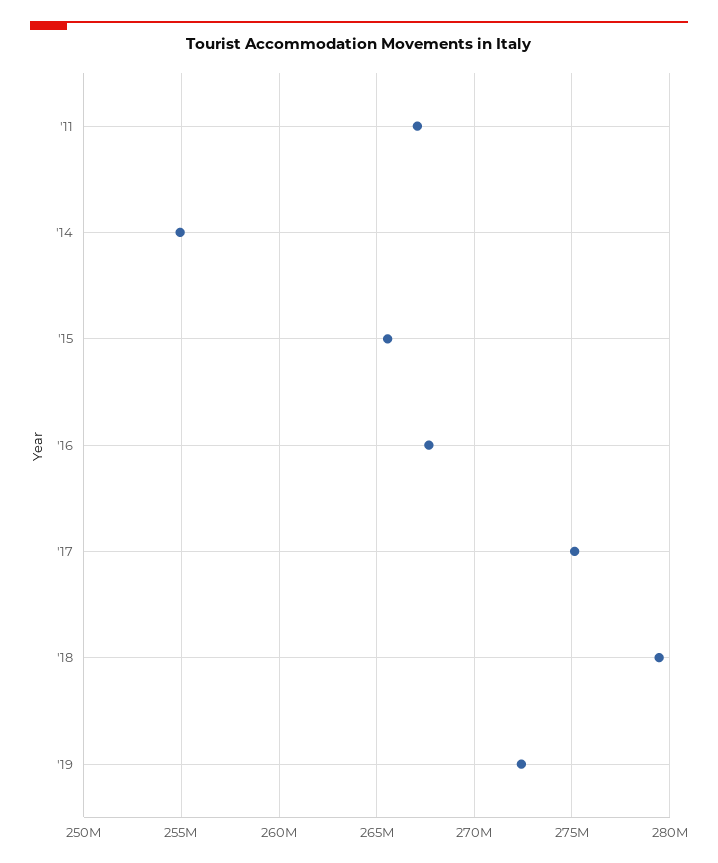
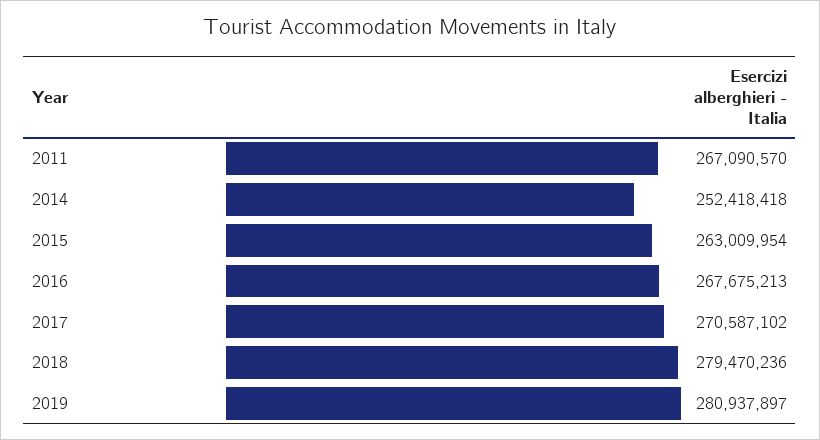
'14: 255000000 -> 252418418
'15: 265500000 -> 263009954
'17: 275000000 -> 270587102
'19: 272500000 -> 280937897

